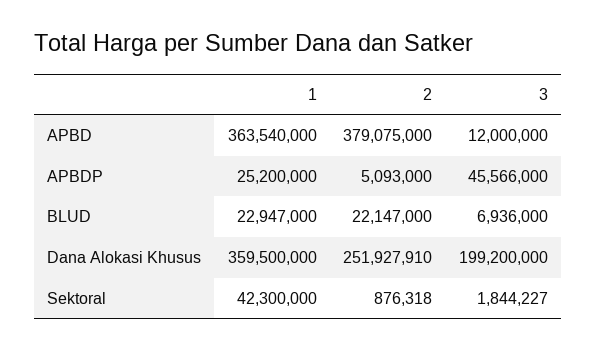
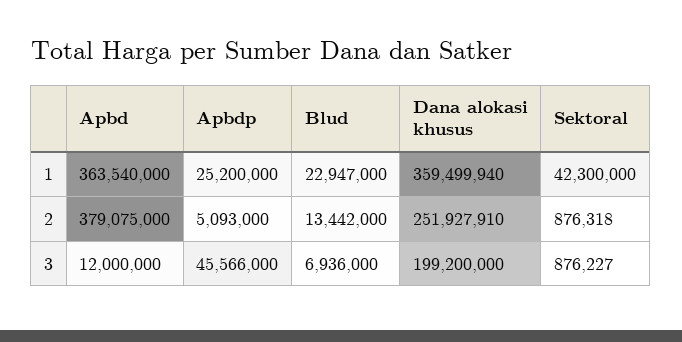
2, BLUD: 22147000 -> 13442000
1, Dana Alokasi Khusus: 359500000 -> 359499940
3, Sektoral: 1844227 -> 876227

